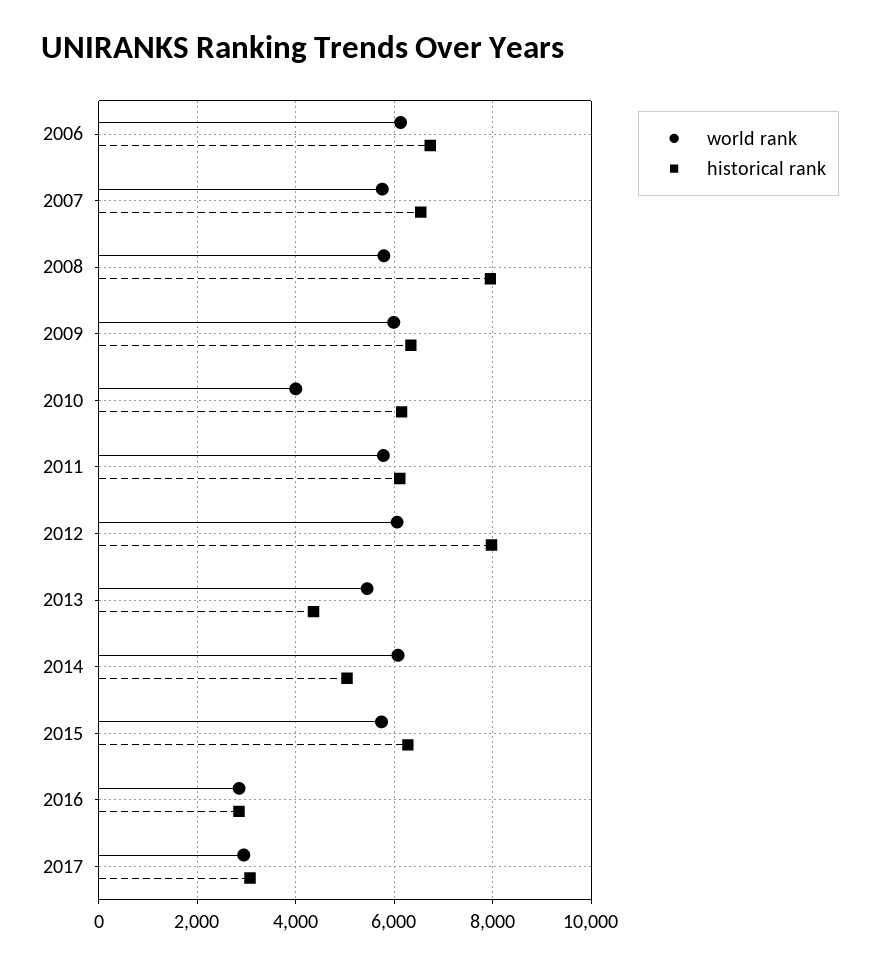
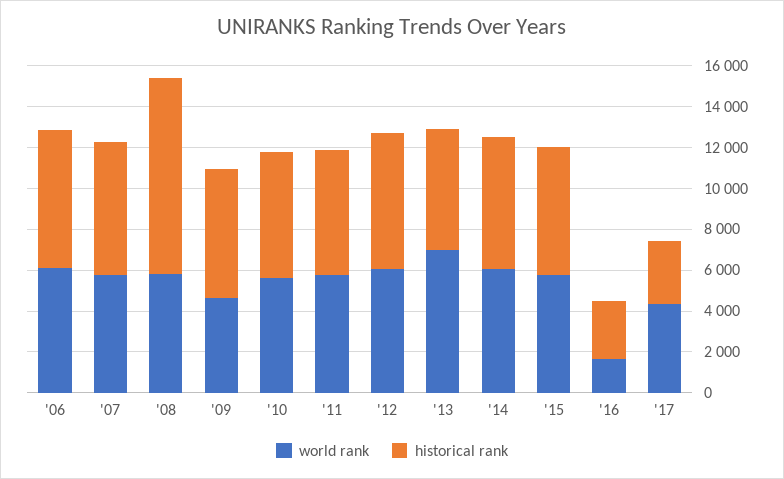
historical rank, 2008: 8000 -> 9500
world rank, 2009: 6000 -> 4500
world rank, 2010: 4000 -> 5500
historical rank, 2012: 8000 -> 6500
world rank, 2013: 5400 -> 7000
historical rank, 2013: 4400 -> 6000
historical rank, 2014: 5000 -> 6500
world rank, 2016: 2800 -> 1500
world rank, 2017: 3000 -> 4500

